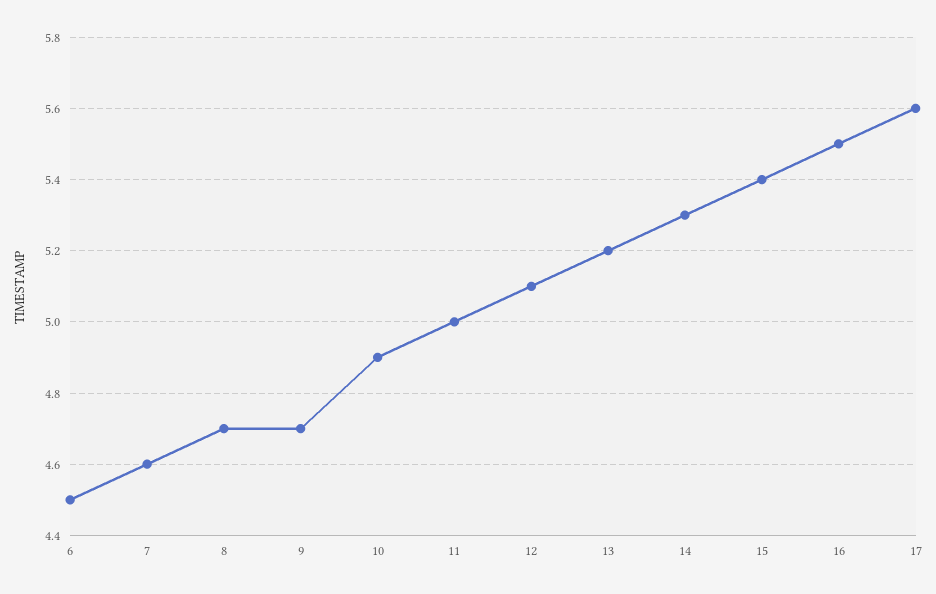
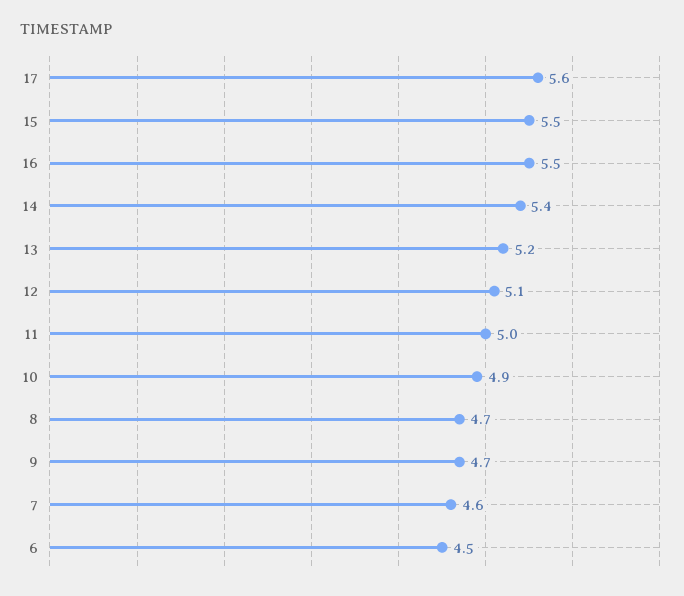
14: 5.3 -> 5.4
15: 5.4 -> 5.5

